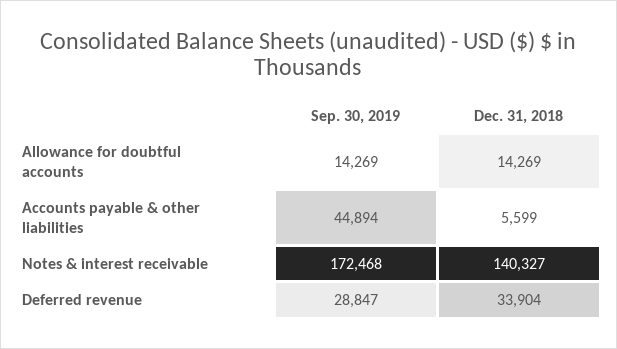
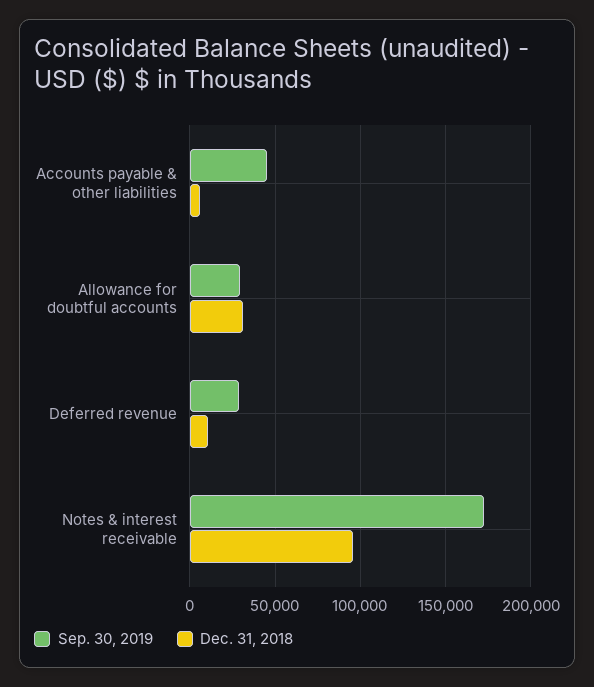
Sep. 30, 2019, Allowance for doubtful accounts: 14269 -> 30000
Dec. 31, 2018, Allowance for doubtful accounts: 14269 -> 30000
Dec. 31, 2018, Notes & interest receivable: 140327 -> 95000
Dec. 31, 2018, Deferred revenue: 33904 -> 10000

